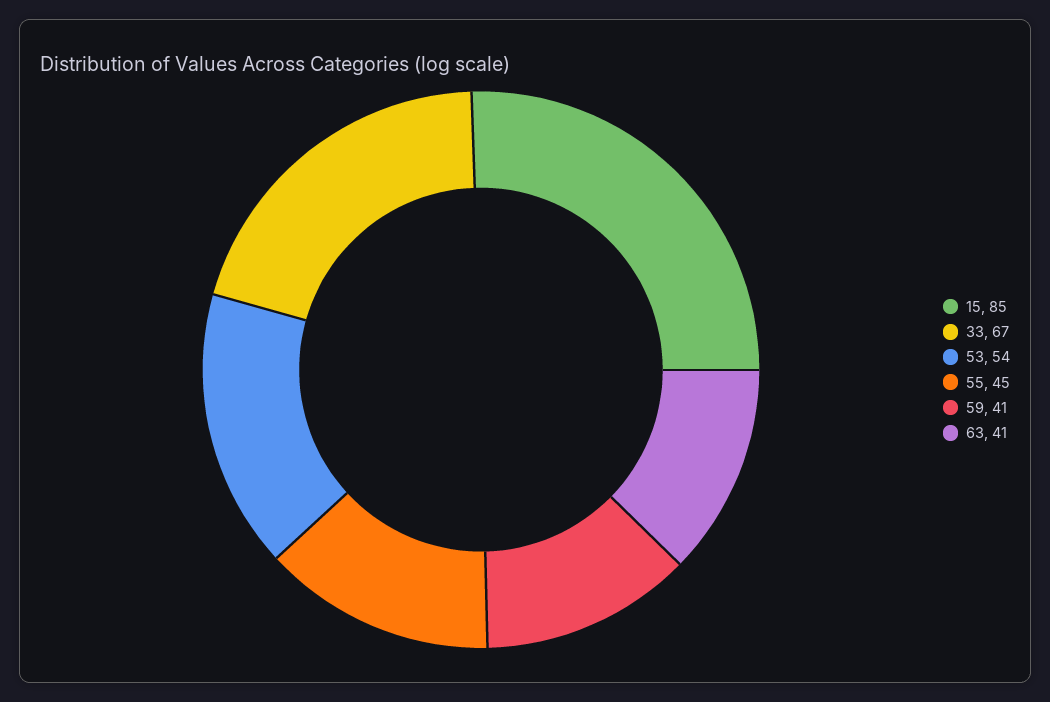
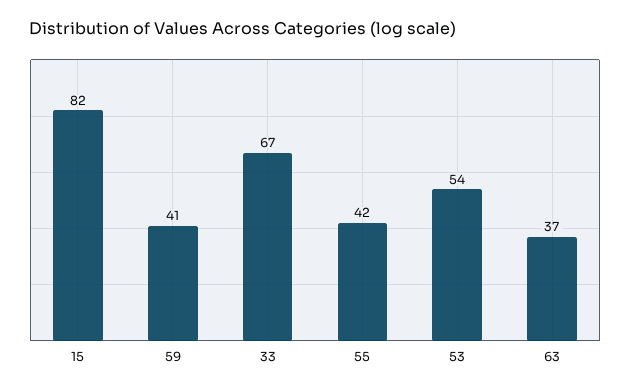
15: 85 -> 82
55: 45 -> 42
63: 41 -> 37

